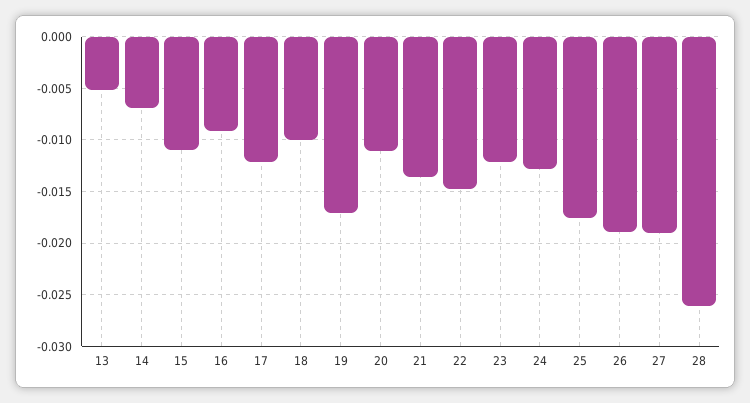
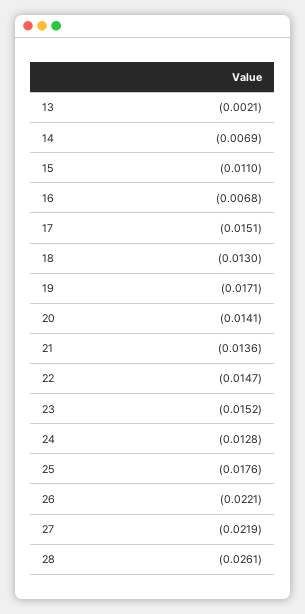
13: -0.005 -> -0.0021
16: -0.009 -> -0.0068
17: -0.012 -> -0.0151
18: -0.01 -> -0.013
20: -0.011 -> -0.0141
23: -0.012 -> -0.0152
26: -0.019 -> -0.0221
27: -0.019 -> -0.0219

